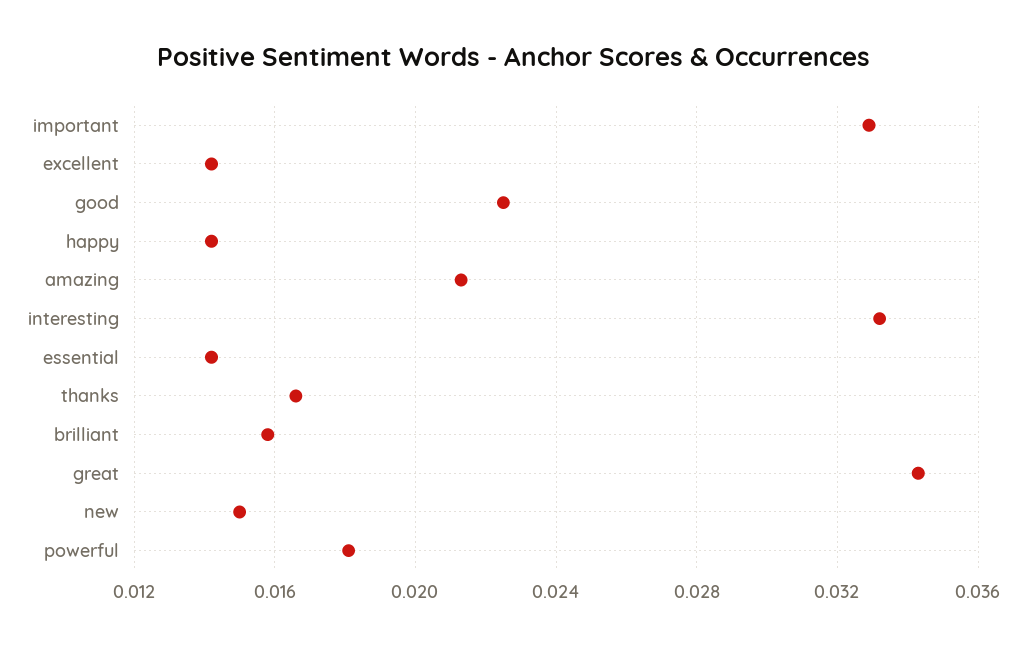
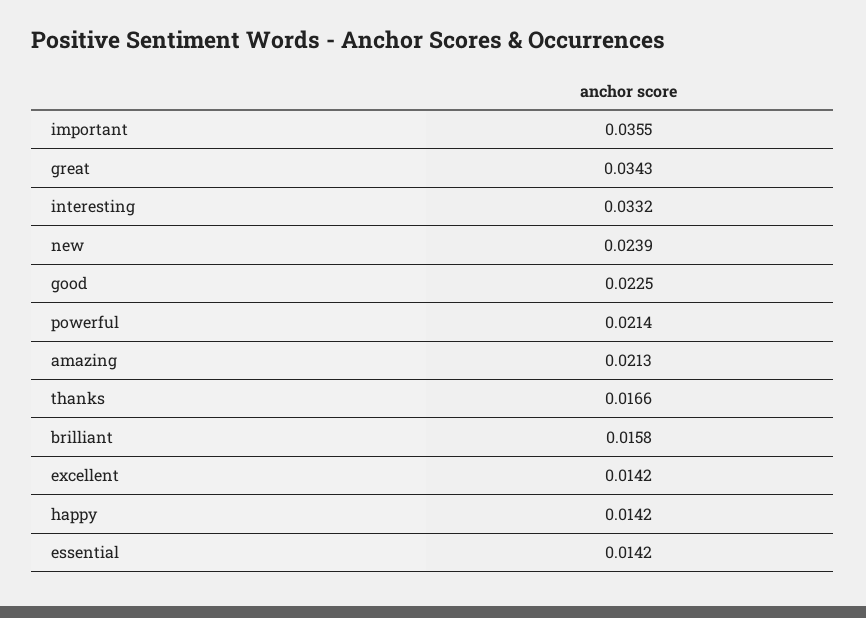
important: 0.033 -> 0.0355
new: 0.015 -> 0.0239
powerful: 0.018 -> 0.0214

